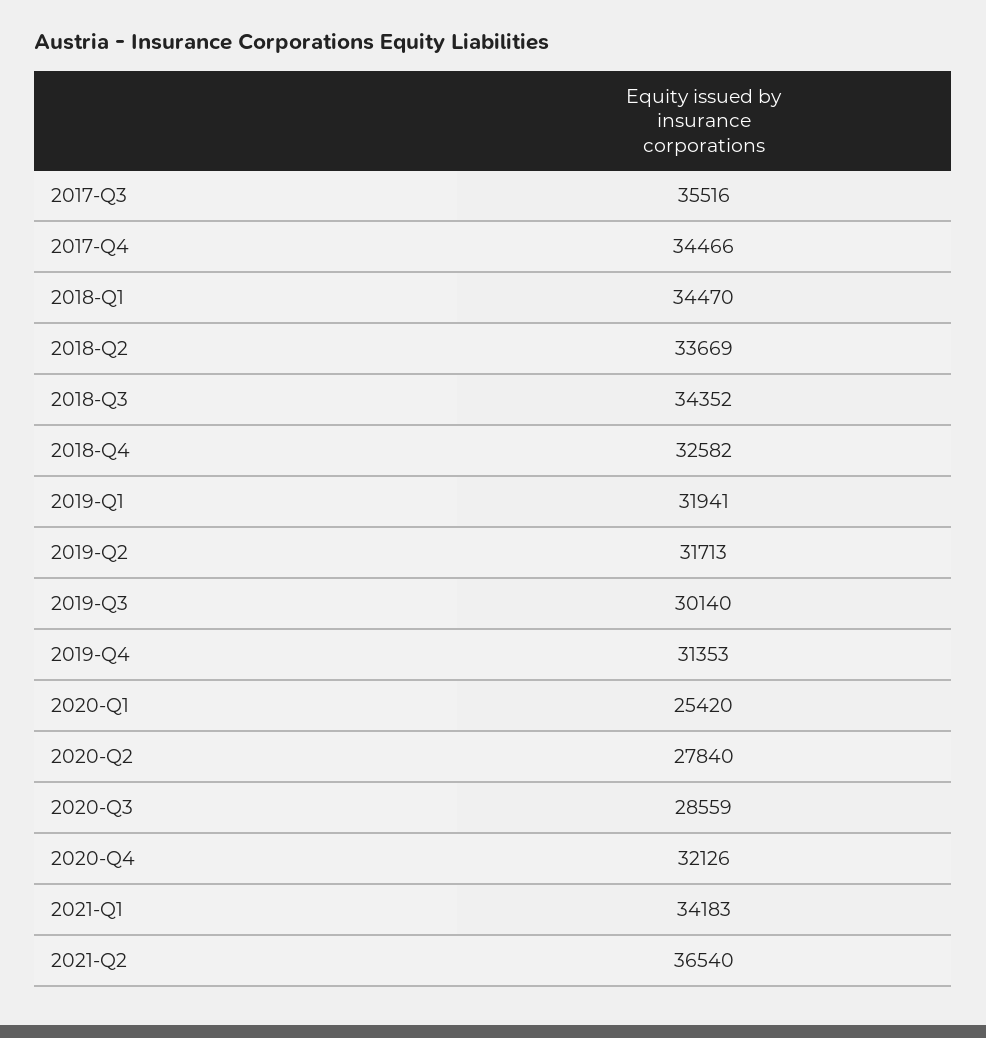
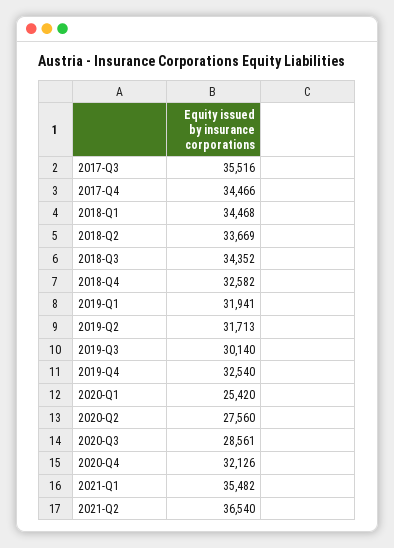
2018-Q1: 34470 -> 34468
2019-Q4: 31353 -> 32540
2020-Q2: 27840 -> 27560
2020-Q3: 28559 -> 28561
2021-Q1: 34183 -> 35482

